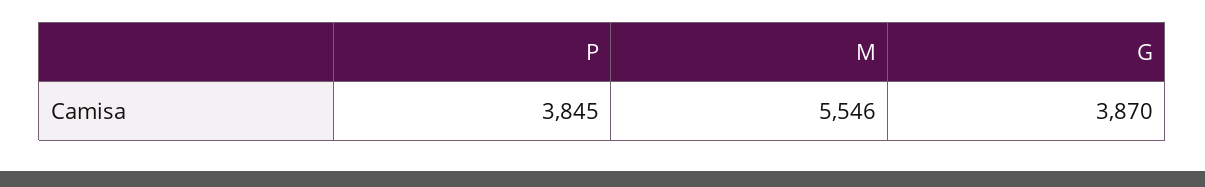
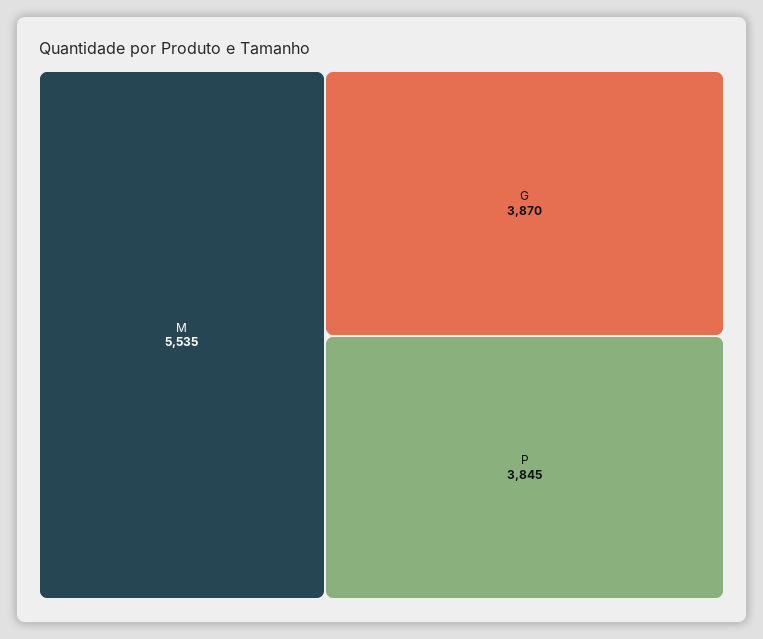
M: 5546 -> 5535

